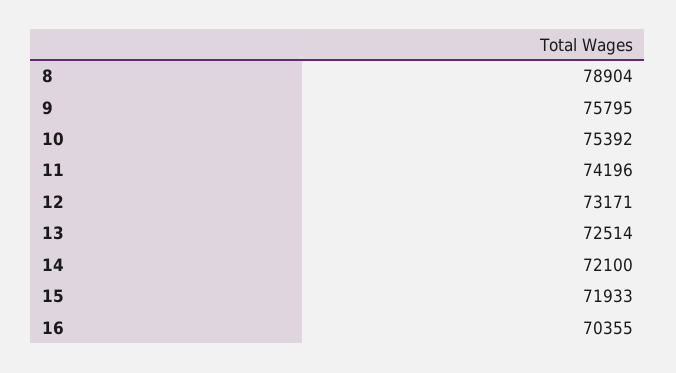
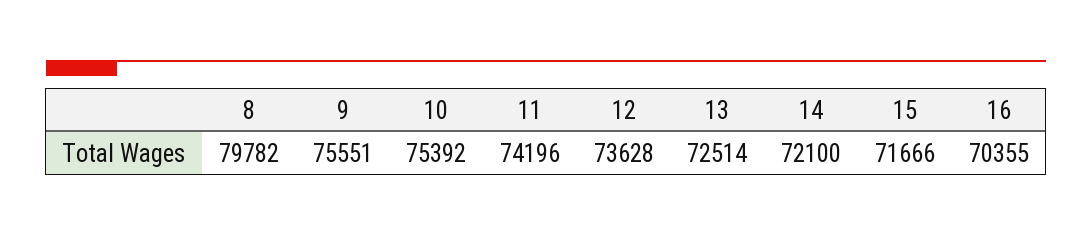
8: 78904 -> 79782
9: 75795 -> 75551
12: 73171 -> 73628
15: 71933 -> 71666

